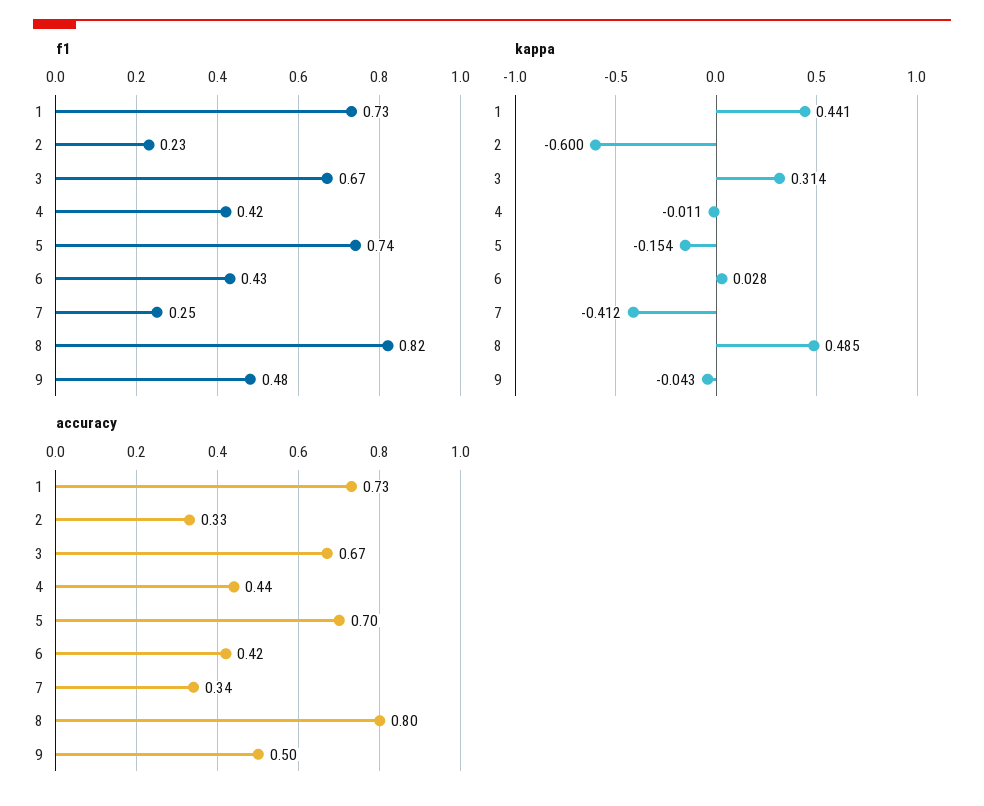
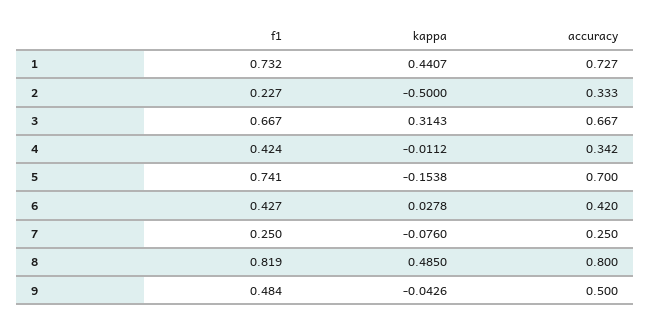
kappa, 2: -0.6 -> -0.5
kappa, 7: -0.412 -> -0.076
accuracy, 4: 0.44 -> 0.342
accuracy, 7: 0.34 -> 0.25

